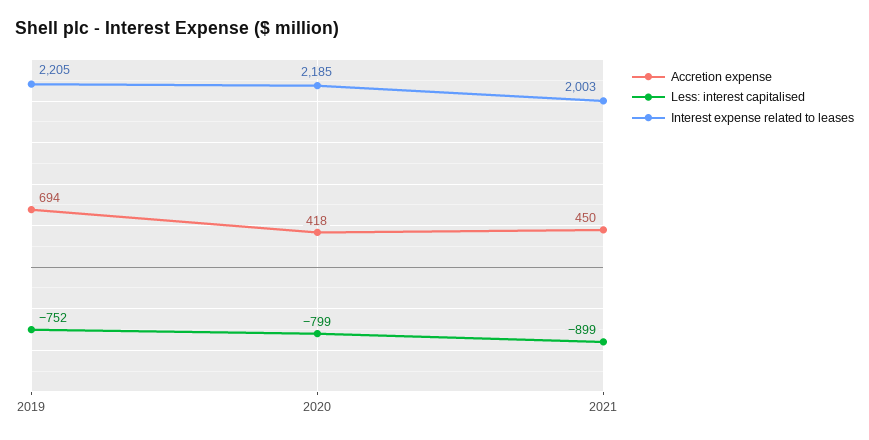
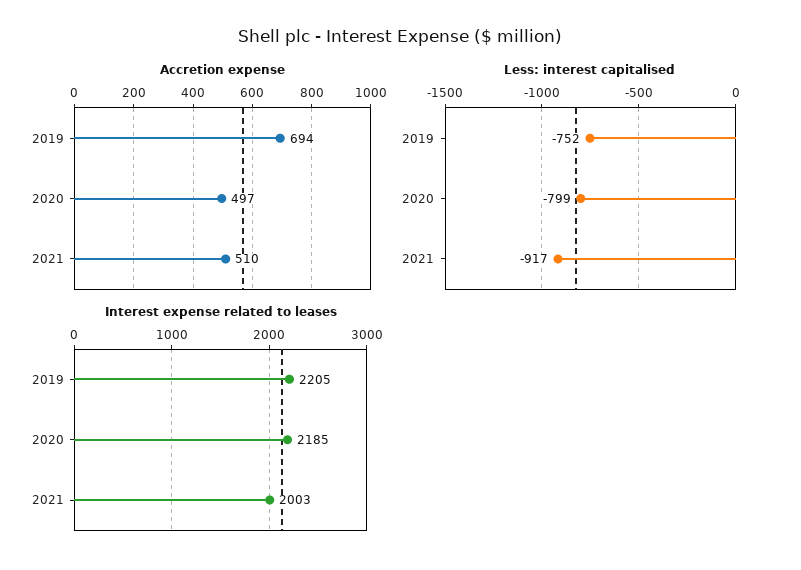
Accretion expense, 2020: 418 -> 497
Accretion expense, 2021: 450 -> 510
Less: interest capitalised, 2021: -899 -> -917

